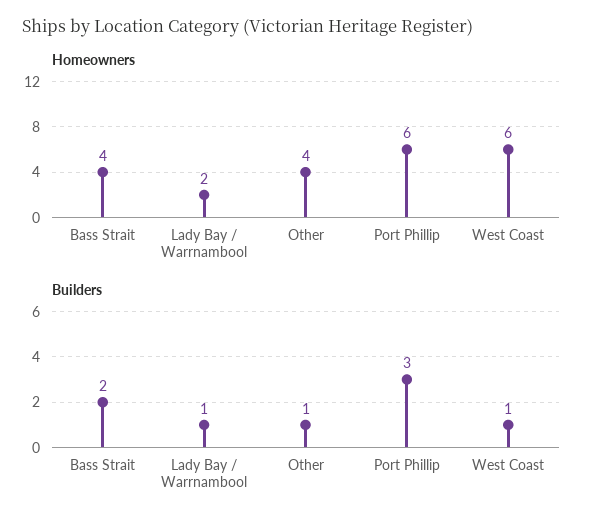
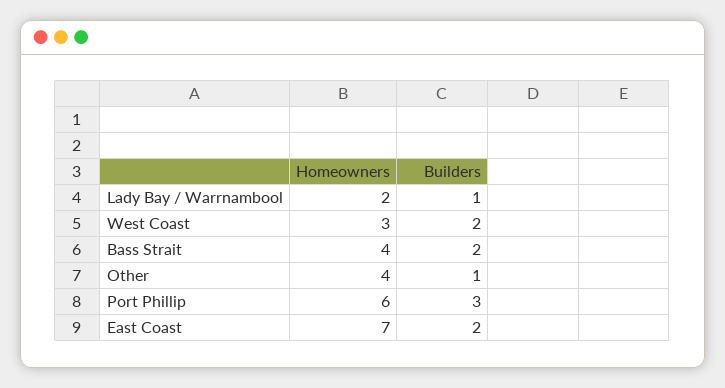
Homeowners, West Coast: 6 -> 3
Builders, West Coast: 1 -> 2
Homeowners, East Coast: none -> 7
Builders, East Coast: none -> 2

